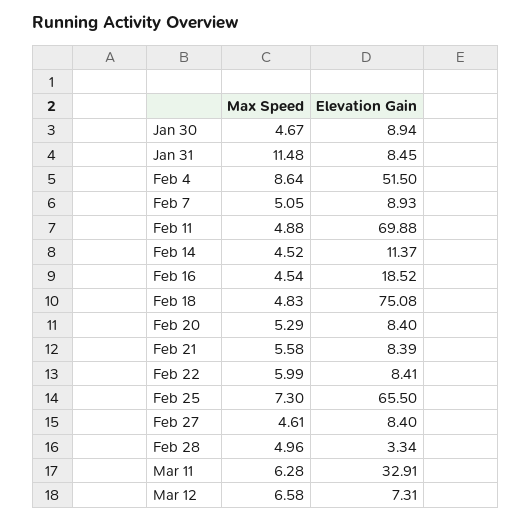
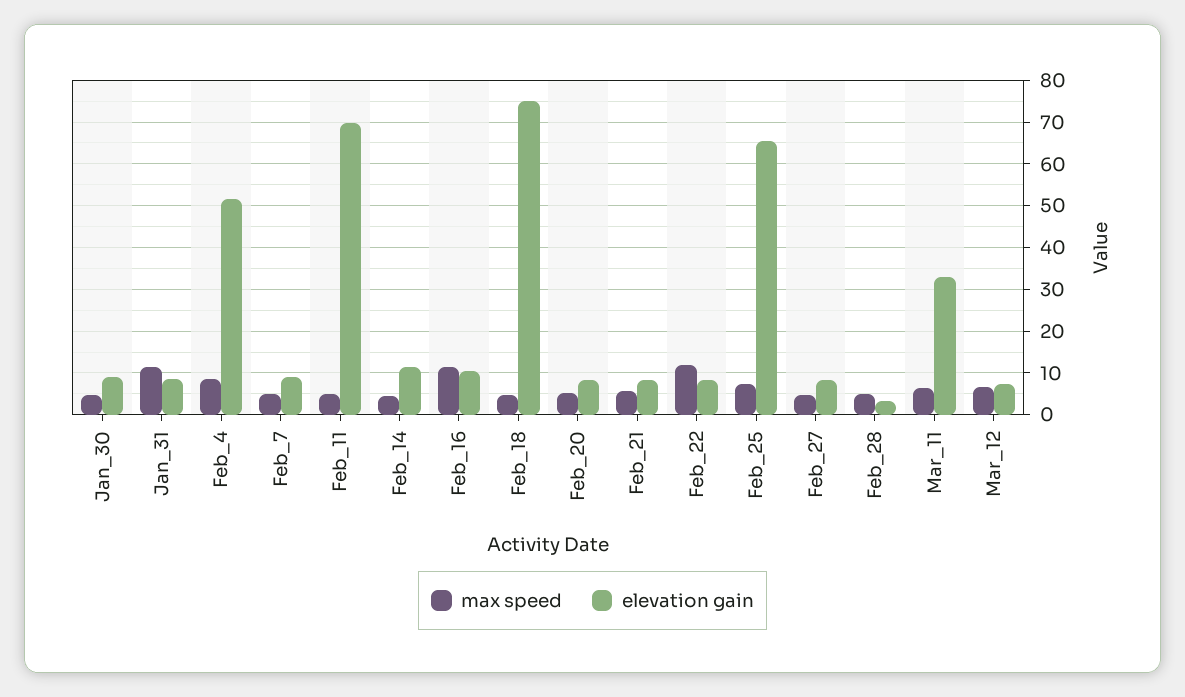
Max Speed, Feb 16: 4.54 -> 12
Elevation Gain, Feb 16: 18.52 -> 10
Max Speed, Feb 22: 5.99 -> 12

